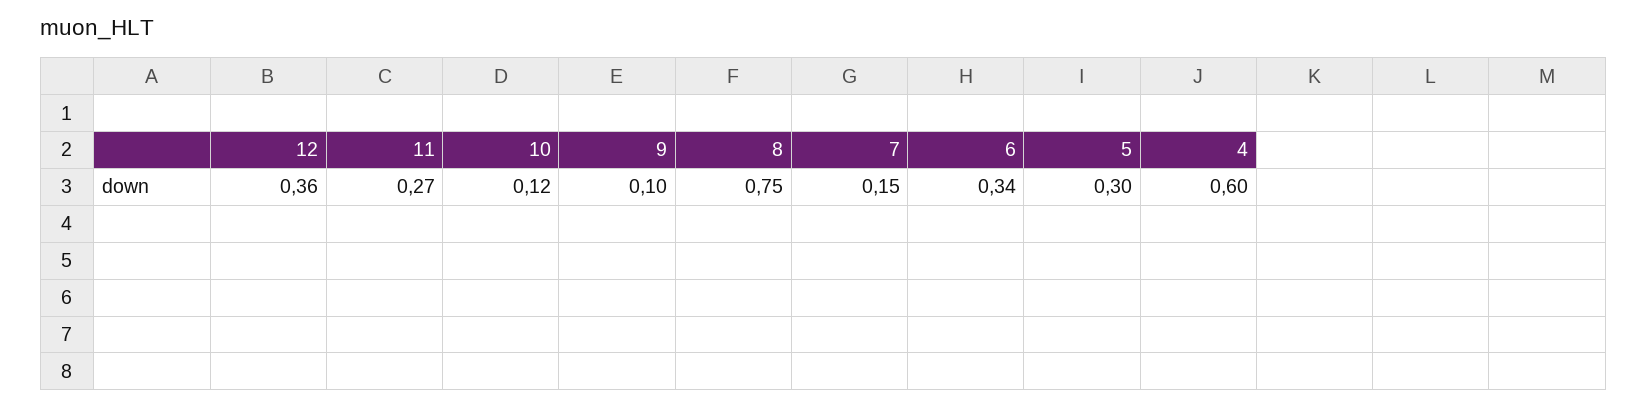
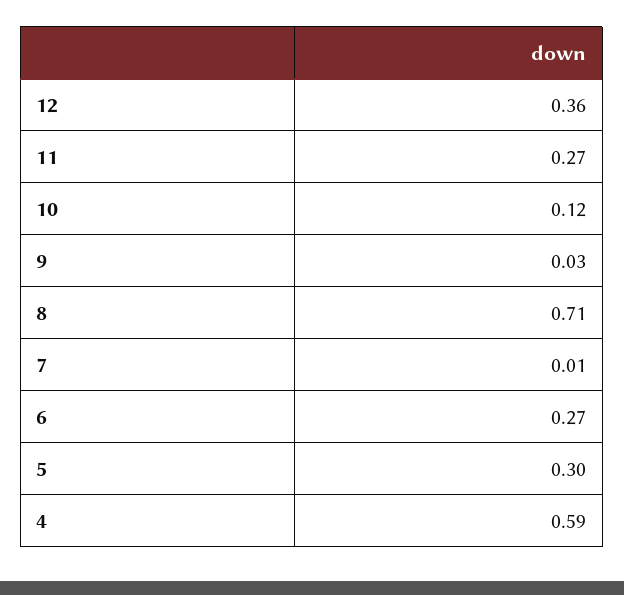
9: 0.1 -> 0.03
8: 0.75 -> 0.71
7: 0.15 -> 0.01
6: 0.34 -> 0.27
4: 0.6 -> 0.59

